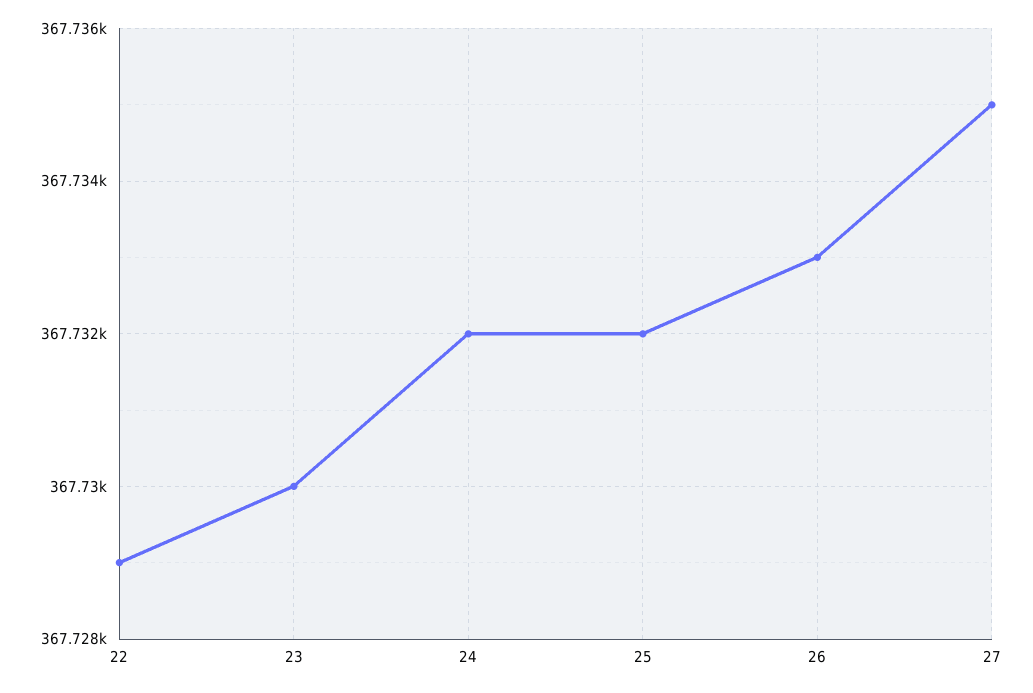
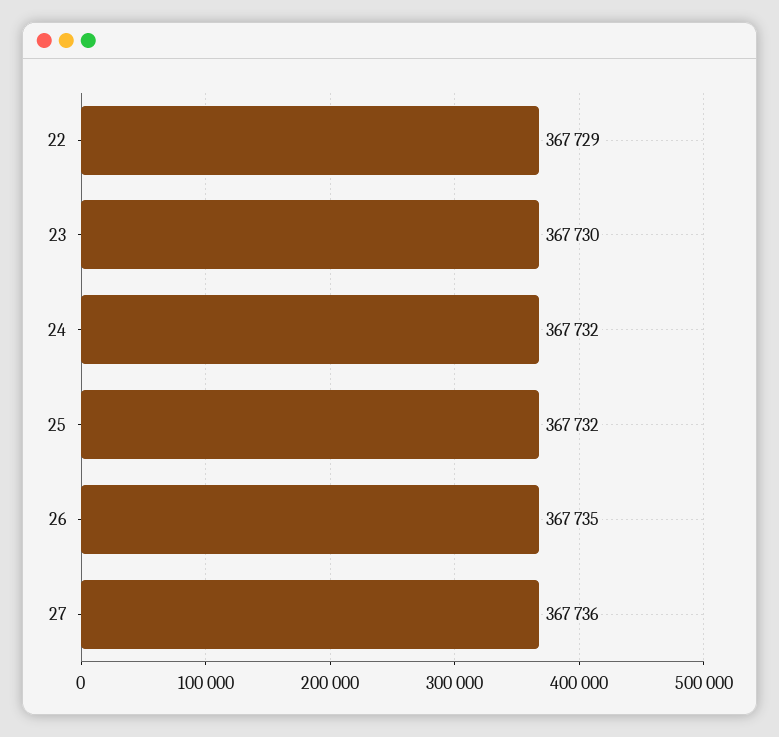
26: 367733 -> 367735
27: 367735 -> 367736

